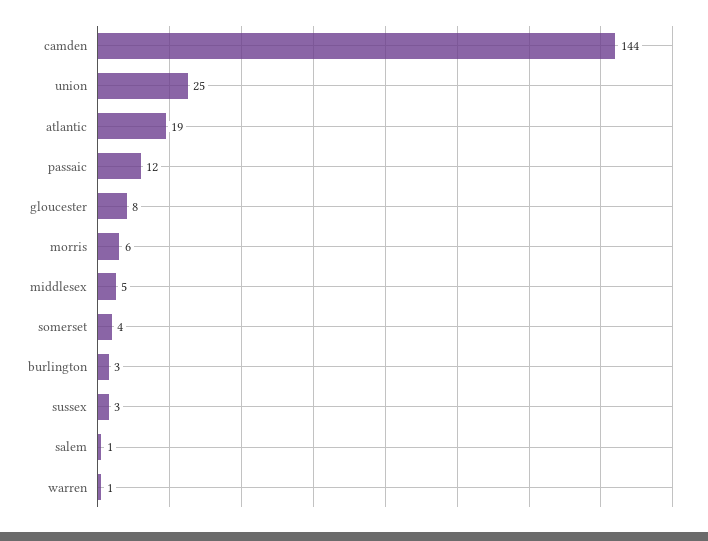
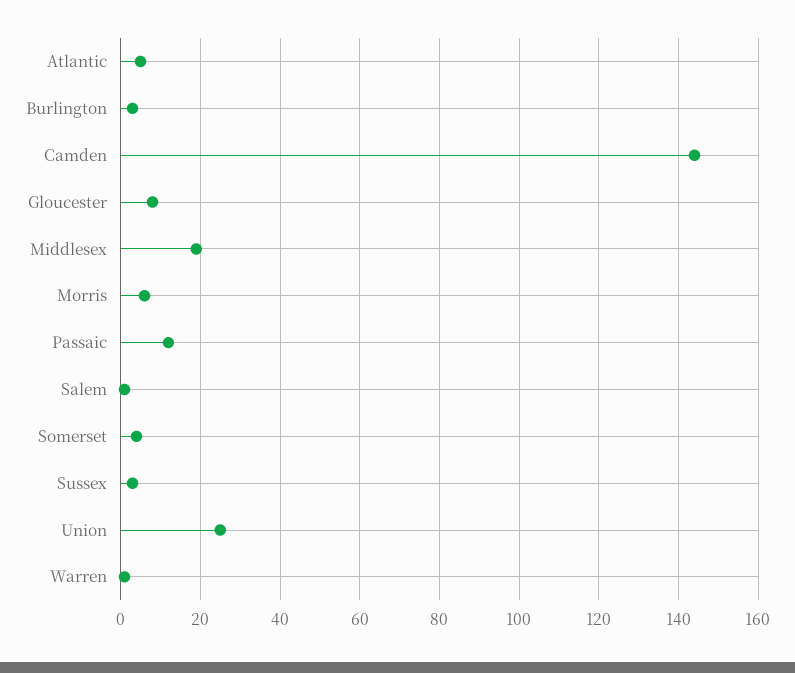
atlantic: 19 -> 5
middlesex: 5 -> 20

